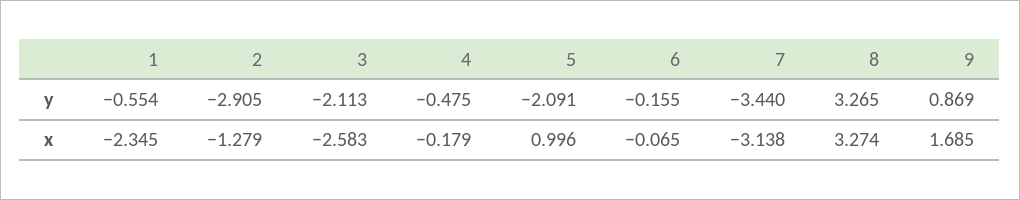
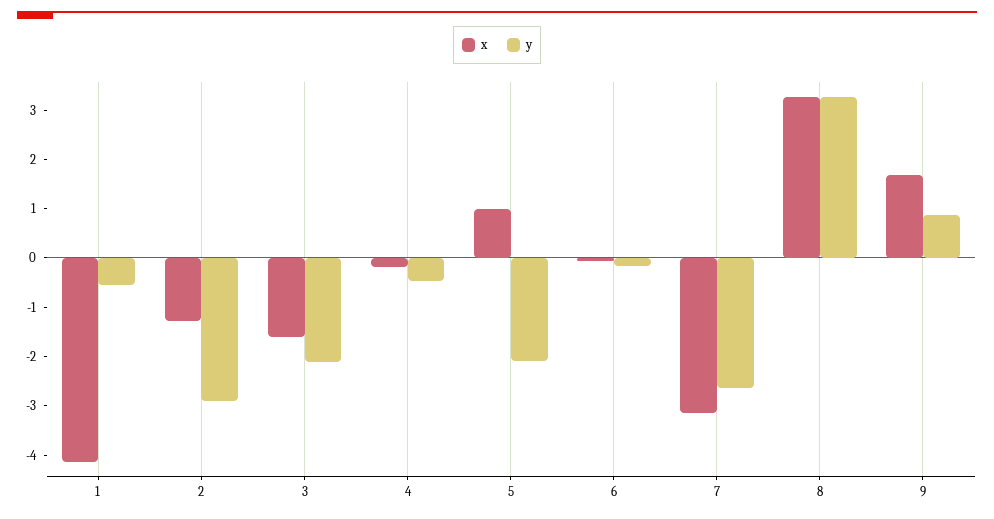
y, 7: -3.44 -> -2.6
x, 1: -2.345 -> -4.2
x, 3: -2.583 -> -1.6

